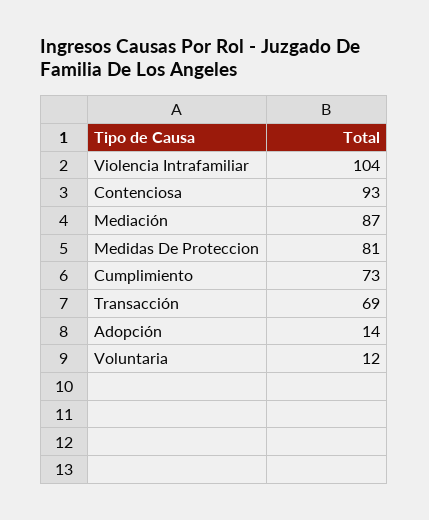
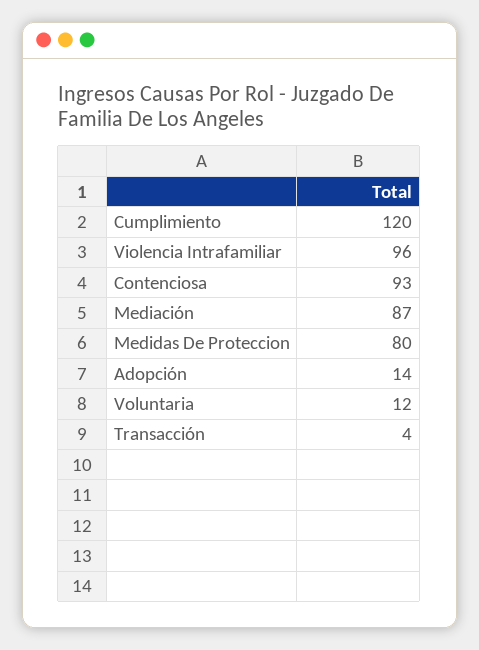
Violencia Intrafamiliar: 104 -> 96
Medidas De Proteccion: 81 -> 80
Cumplimiento: 73 -> 120
Transacción: 69 -> 4

